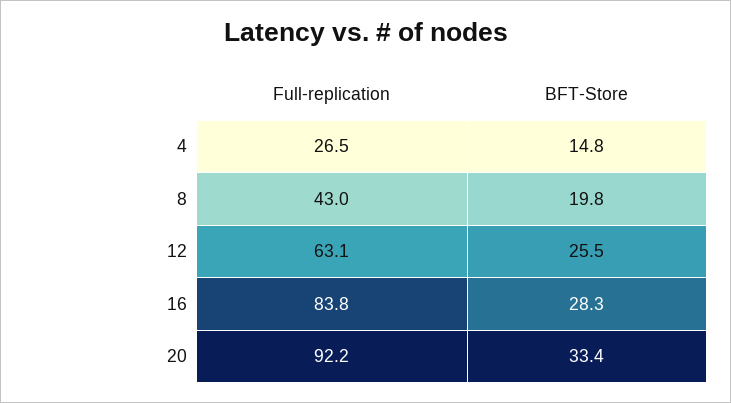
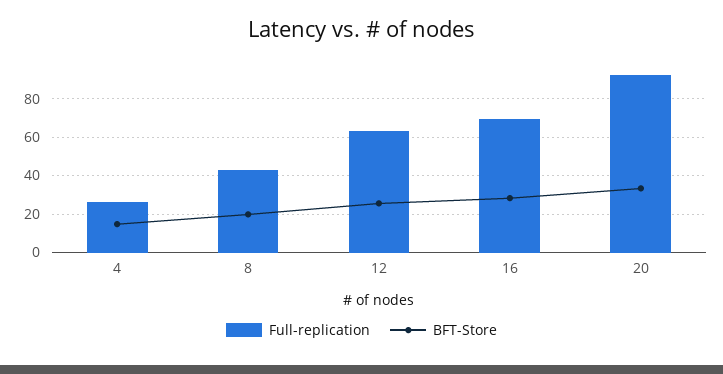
Full-replication, 16: 83.8 -> 70

